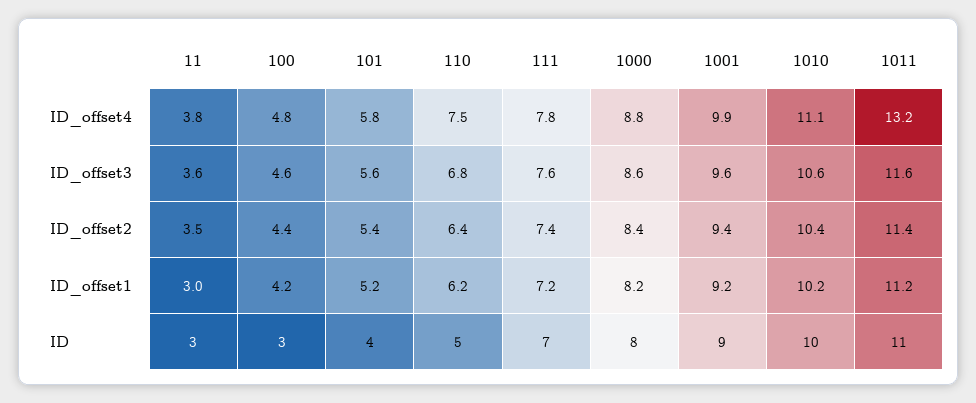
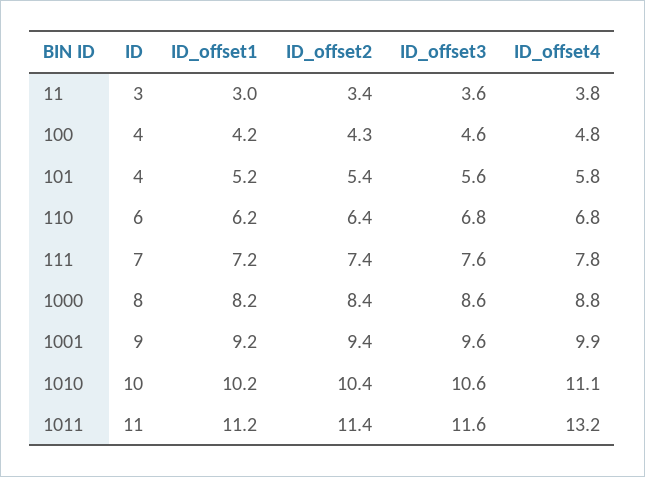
110, ID_offset4: 7.5 -> 6.8
11, ID_offset2: 3.5 -> 3.4
100, ID_offset2: 4.4 -> 4.3
100, ID: 3 -> 4
110, ID: 5 -> 6

